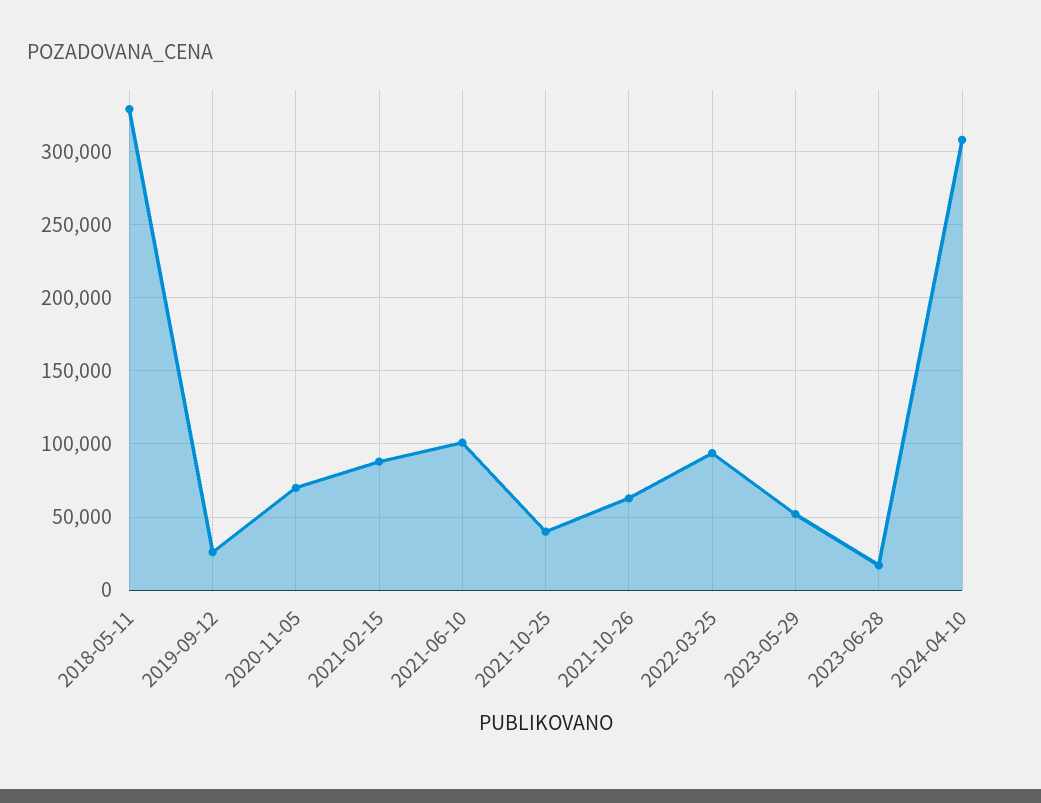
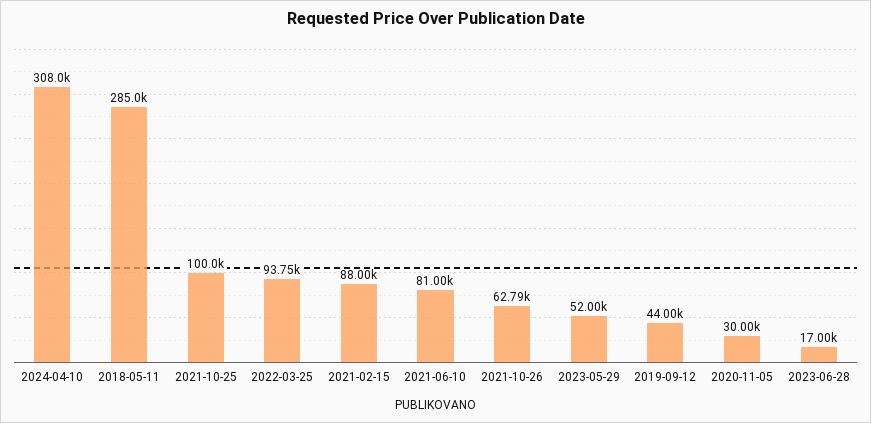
2018-05-11: 330000 -> 285000
2019-09-12: 25000 -> 44000
2020-11-05: 70000 -> 30000
2021-06-10: 100000 -> 81000
2021-10-25: 40000 -> 100000

